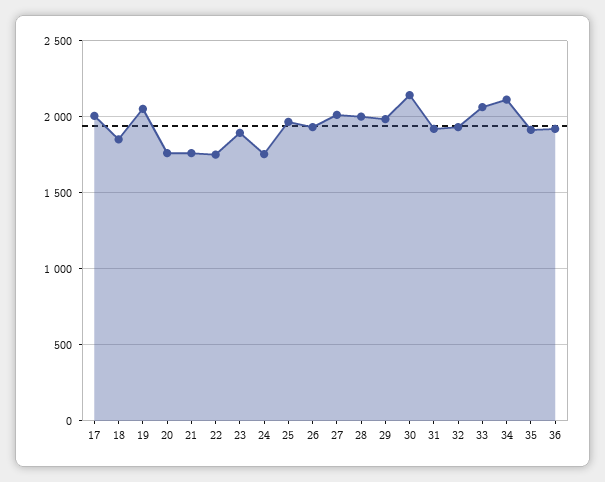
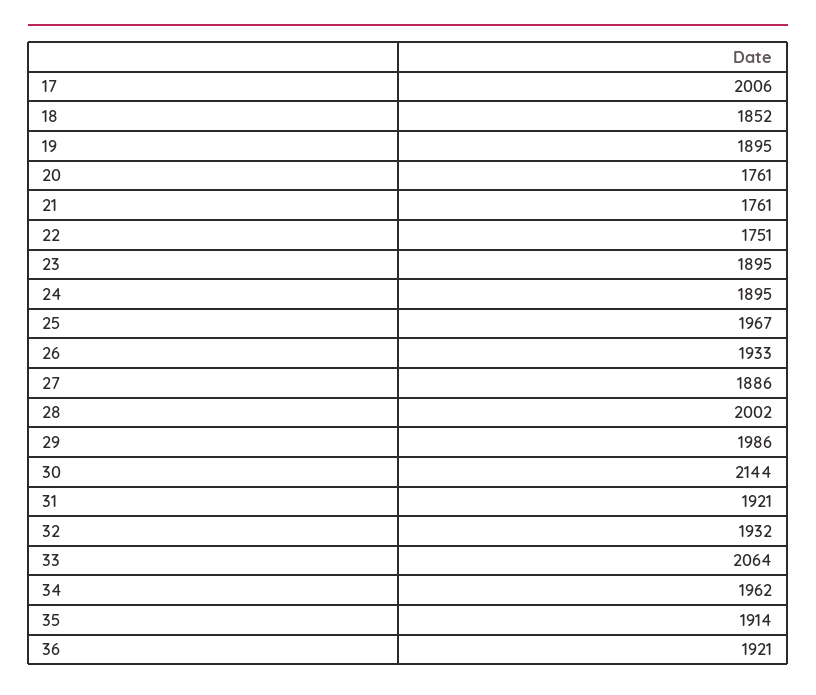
19: 2050 -> 1895
24: 1750 -> 1895
27: 2000 -> 1886
34: 2100 -> 1962

